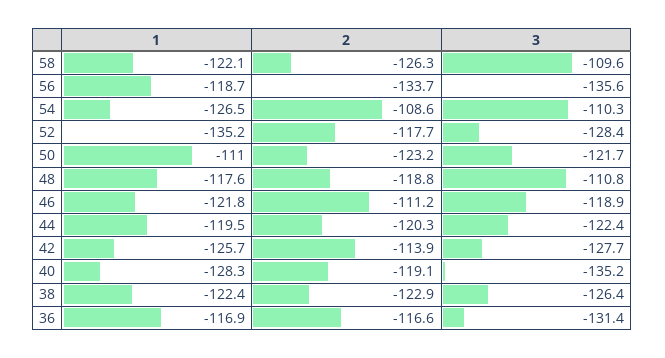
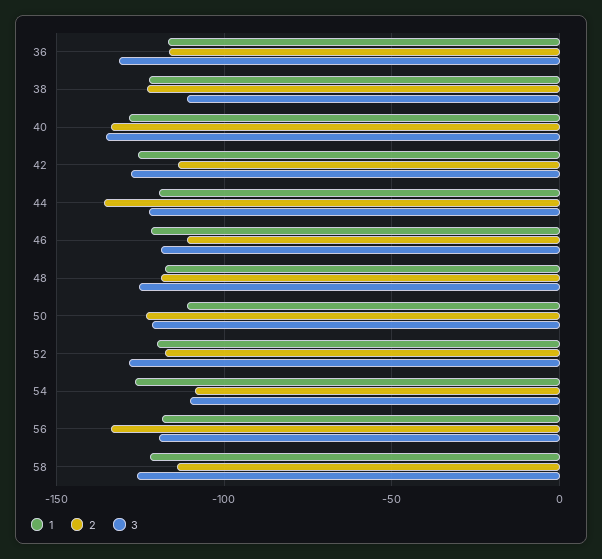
2, 58: -126.3 -> -115
3, 58: -109.6 -> -125
3, 56: -135.6 -> -120
1, 52: -135.2 -> -120
3, 48: -110.8 -> -125
2, 44: -120.3 -> -135
2, 40: -119.1 -> -135
3, 38: -126.4 -> -110

